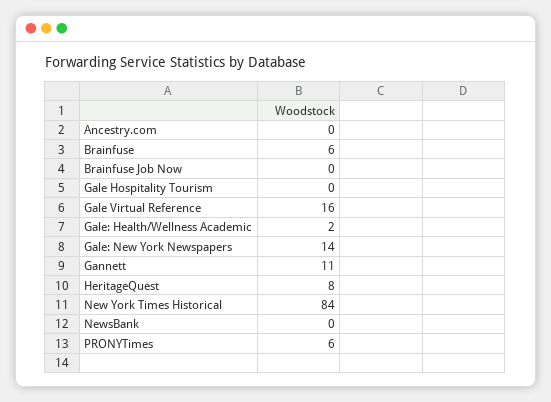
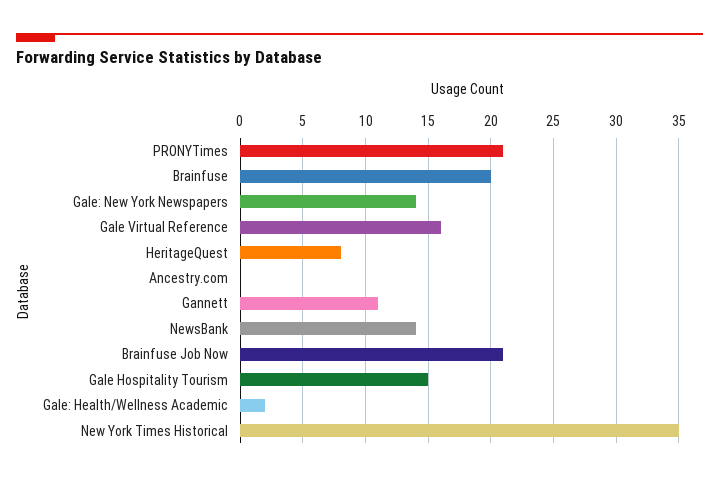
Brainfuse: 6 -> 20
Brainfuse Job Now: 0 -> 21
Gale Hospitality Tourism: 0 -> 15
New York Times Historical: 84 -> 35
NewsBank: 0 -> 14
PRONYTimes: 6 -> 21

